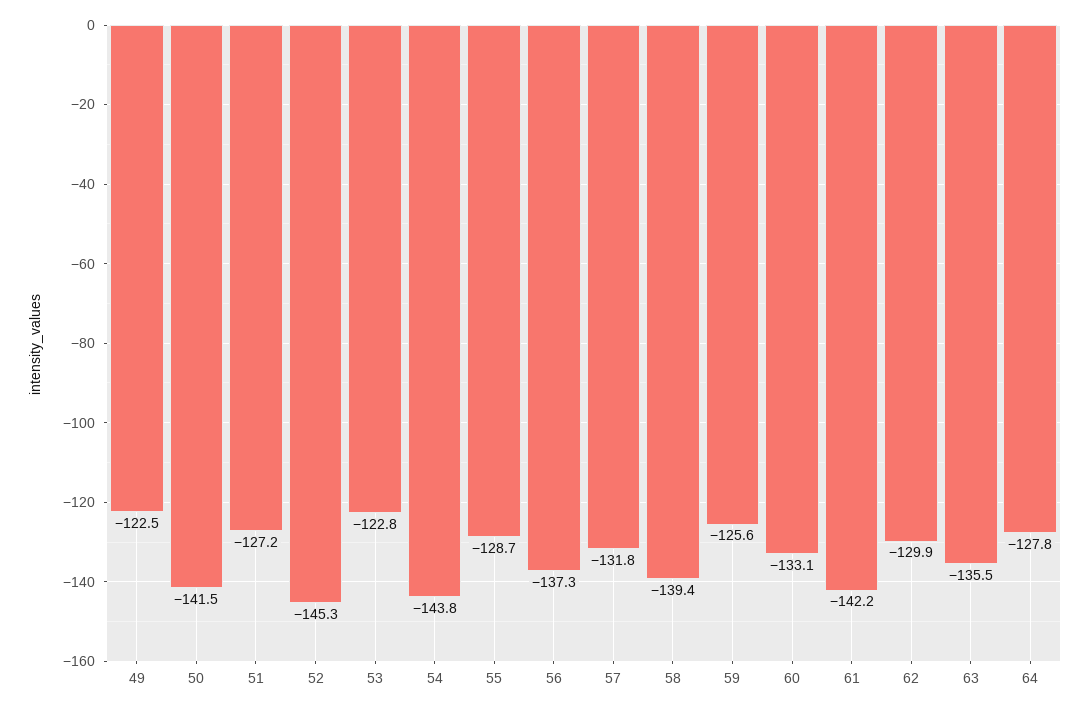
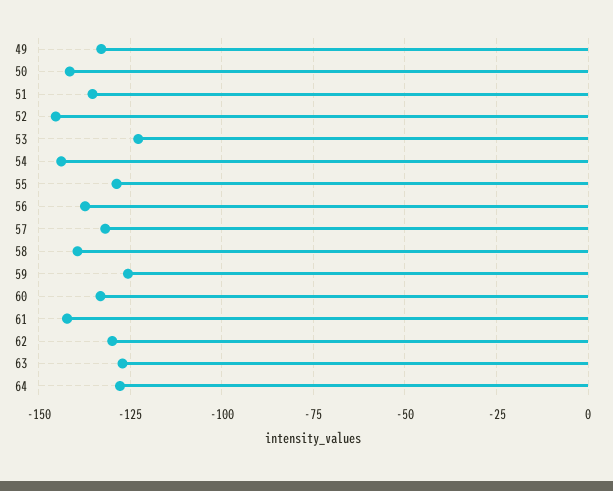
49: -122.5 -> -132.5
51: -127.2 -> -135
63: -135.5 -> -127.5

